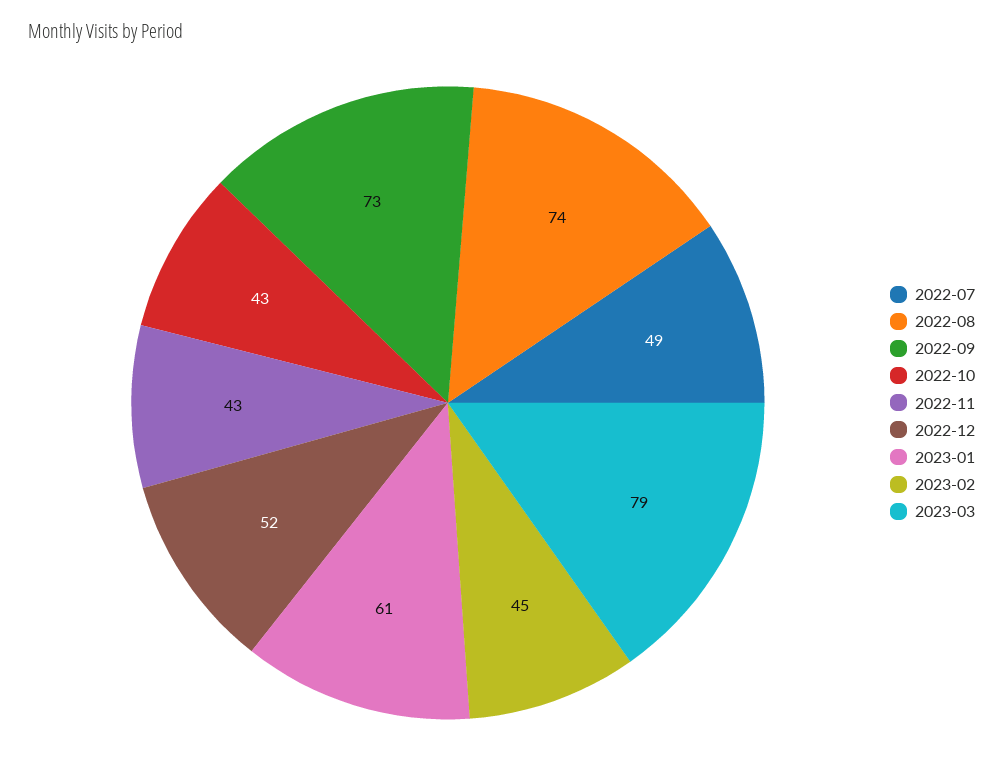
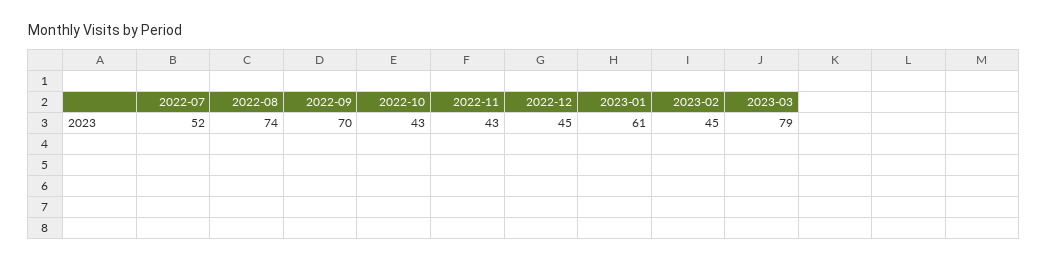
2022-07: 49 -> 52
2022-09: 73 -> 70
2022-12: 52 -> 45

